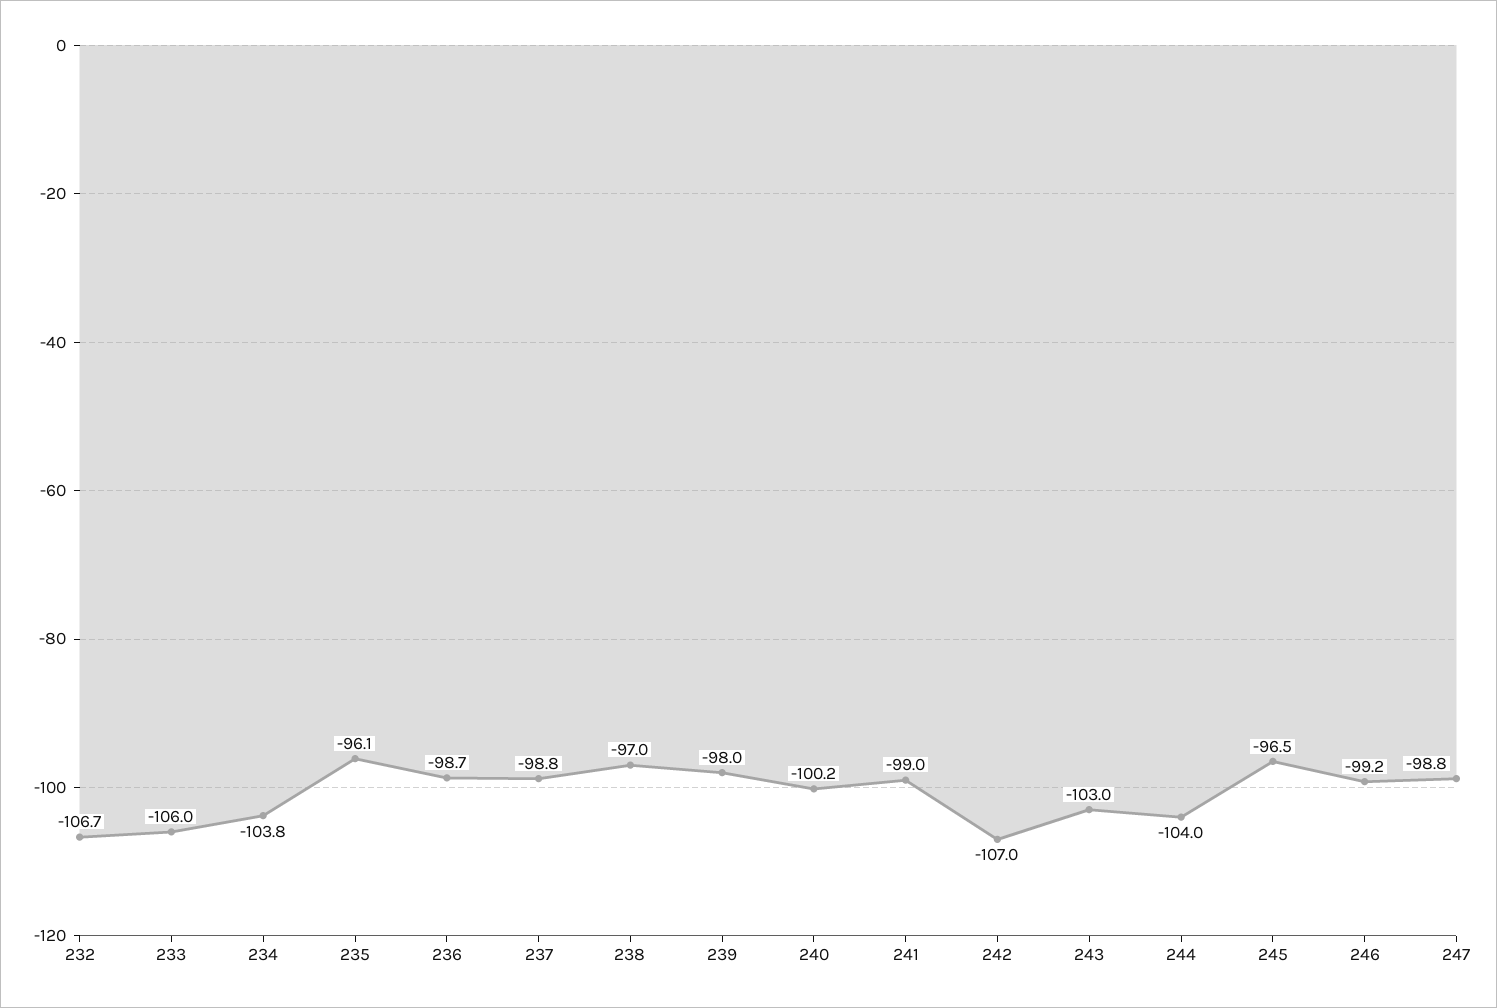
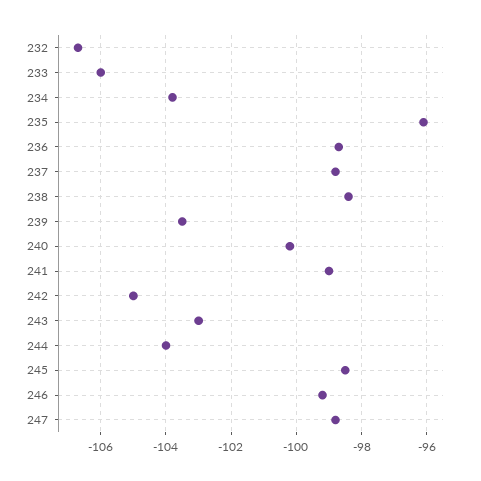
238: -97 -> -98.5
239: -98 -> -103.5
242: -107 -> -105
245: -96.5 -> -98.5

